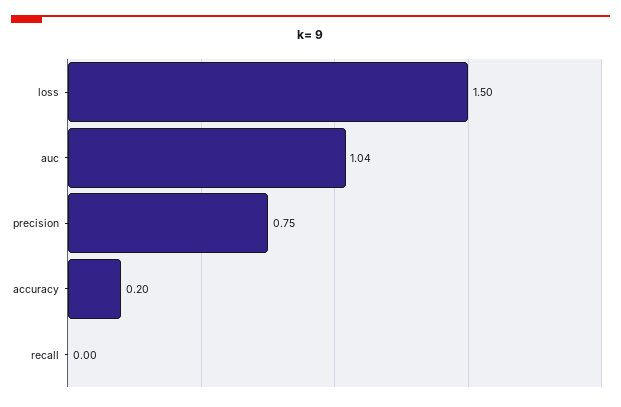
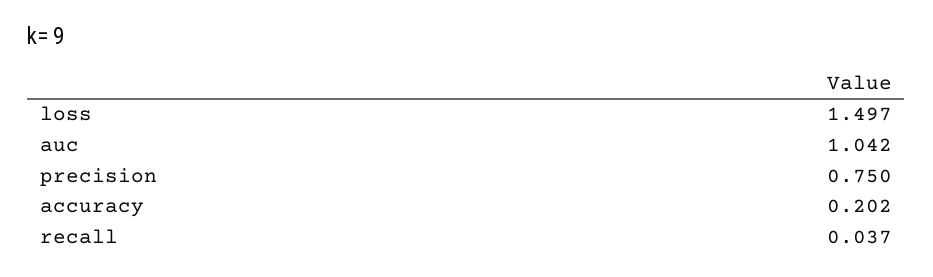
recall: 0 -> 0.037

